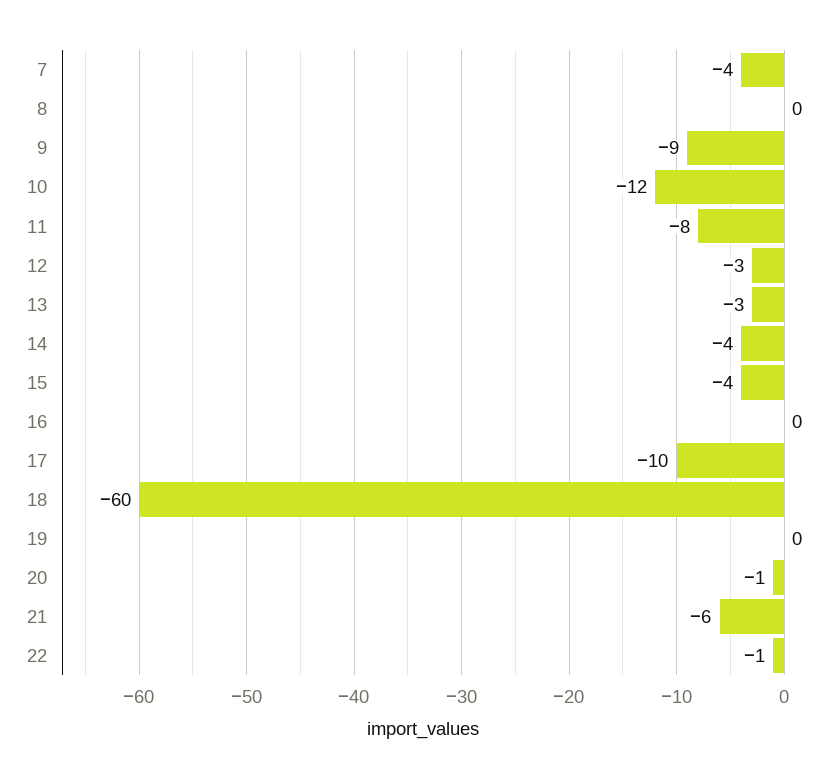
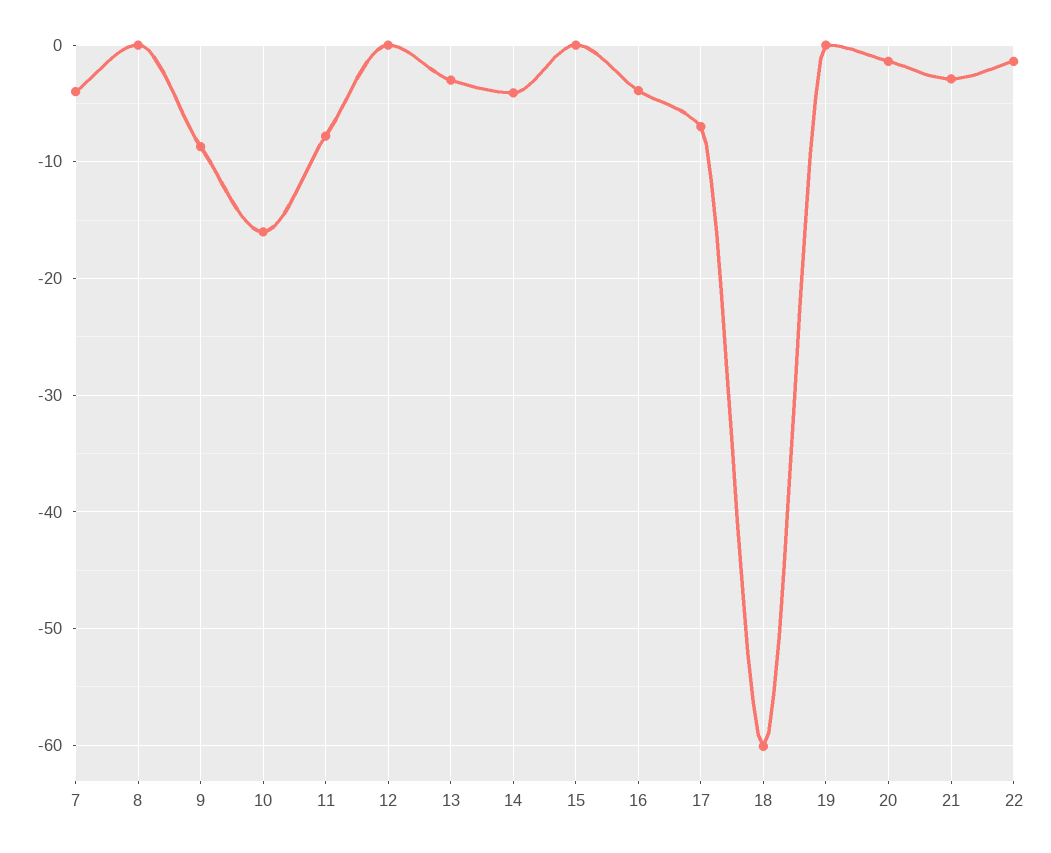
10: -12 -> -16
12: -3 -> 0
15: -4 -> 0
16: 0 -> -4
17: -10 -> -7
21: -6 -> -3

